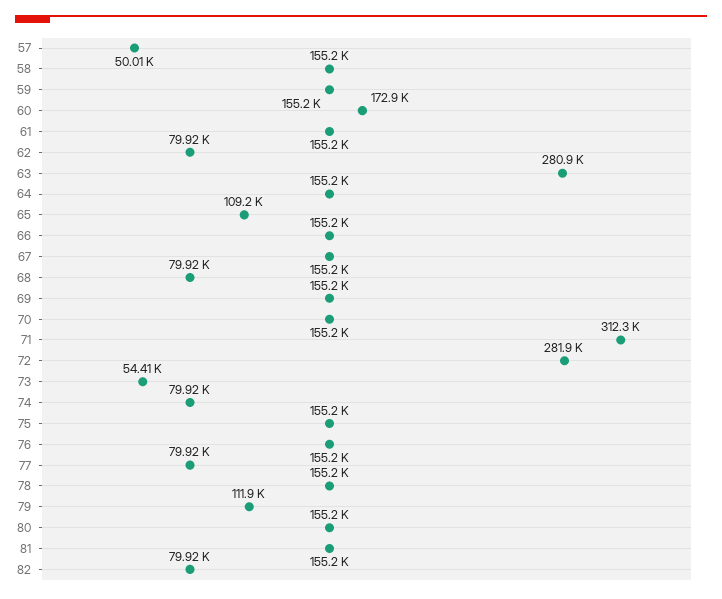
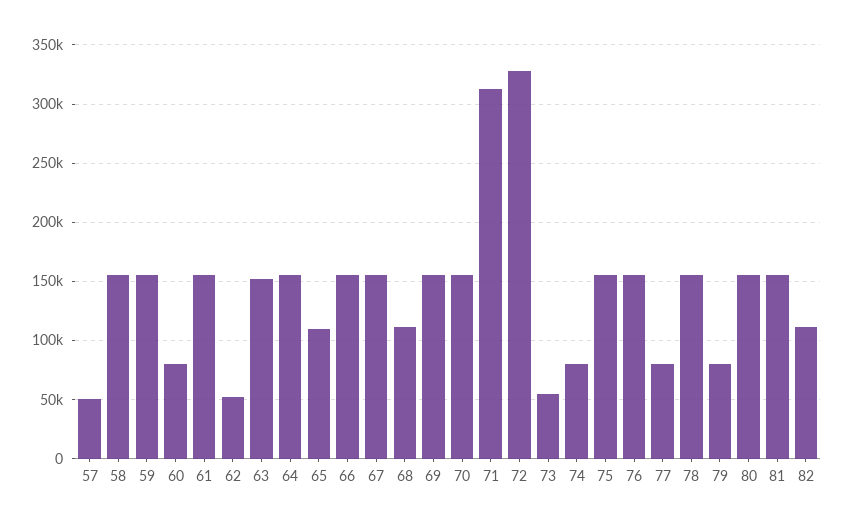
60: 172900 -> 80000
62: 79920 -> 50000
63: 280900 -> 150000
68: 79920 -> 110000
72: 281900 -> 330000
79: 111900 -> 80000
82: 79920 -> 110000

